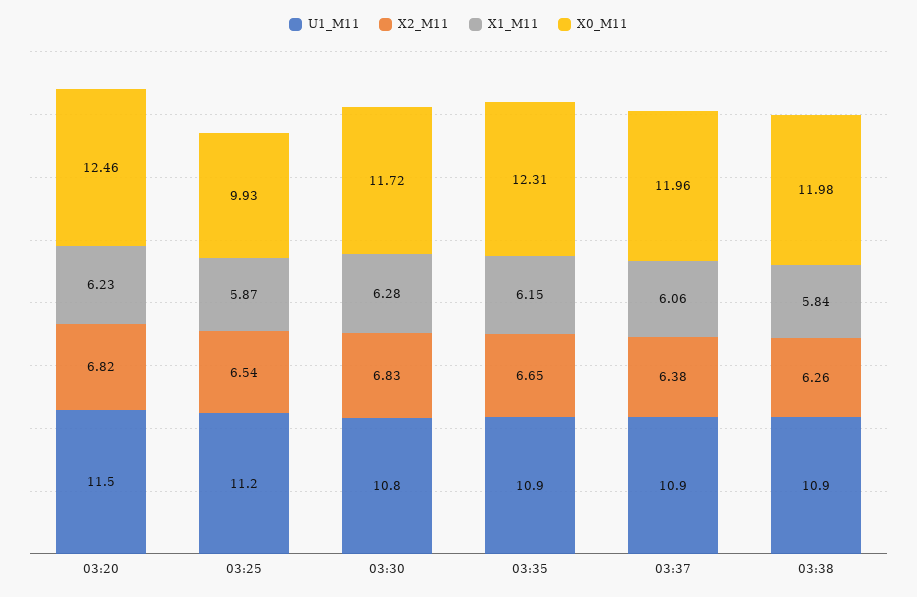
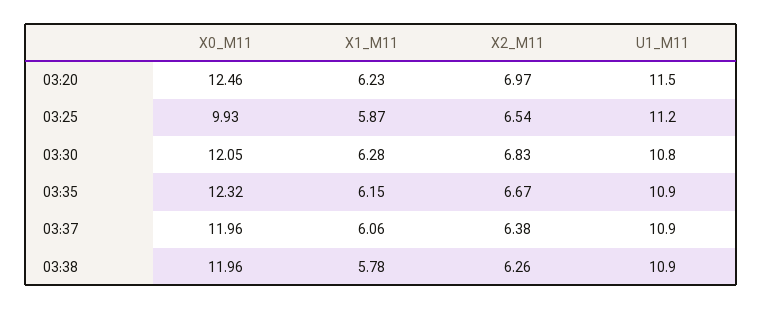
X2_M11, 03:20: 6.82 -> 6.97
X0_M11, 03:30: 11.72 -> 12.05
X2_M11, 03:35: 6.65 -> 6.67
X0_M11, 03:35: 12.31 -> 12.32
X1_M11, 03:38: 5.84 -> 5.78
X0_M11, 03:38: 11.98 -> 11.96

